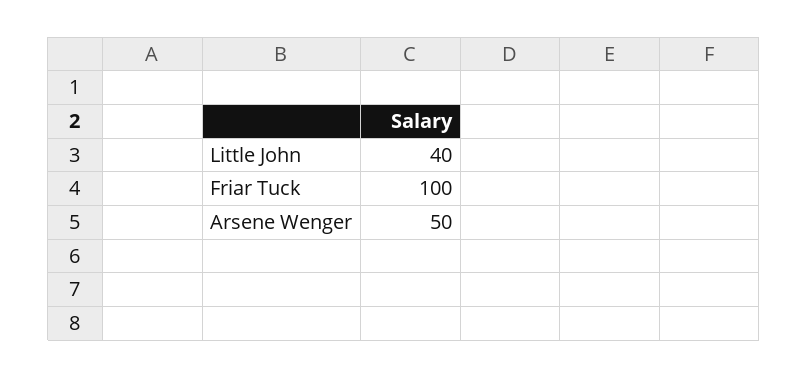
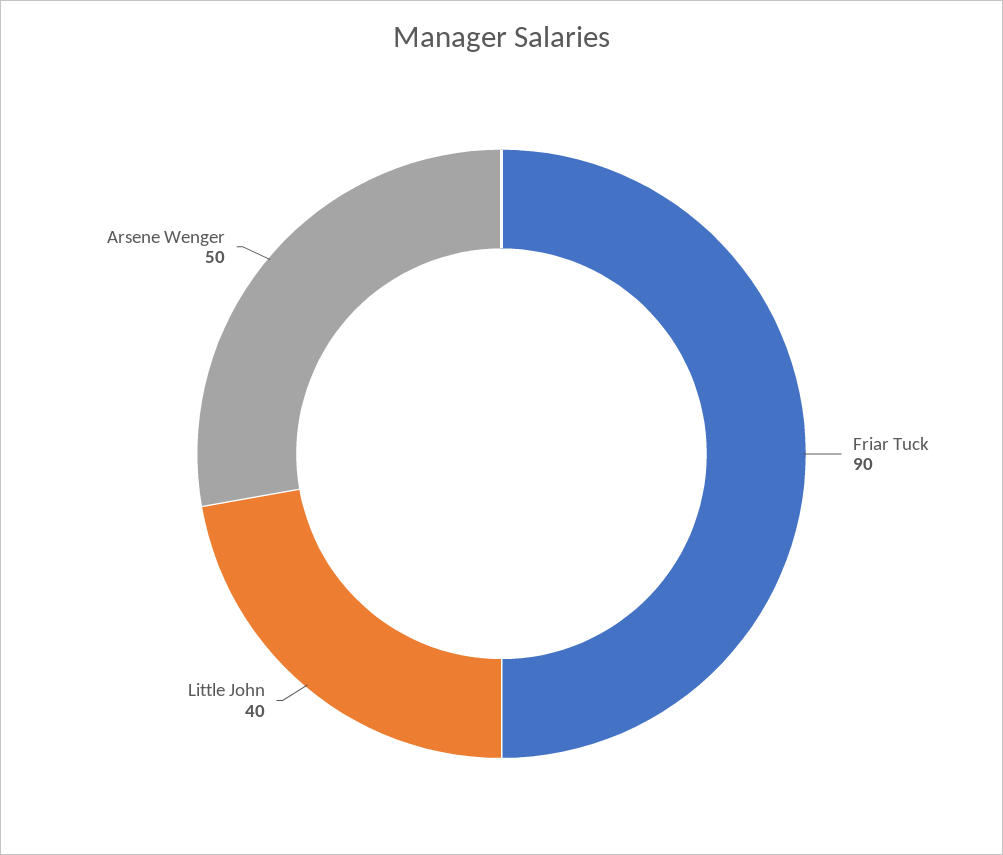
Friar Tuck: 100 -> 90

